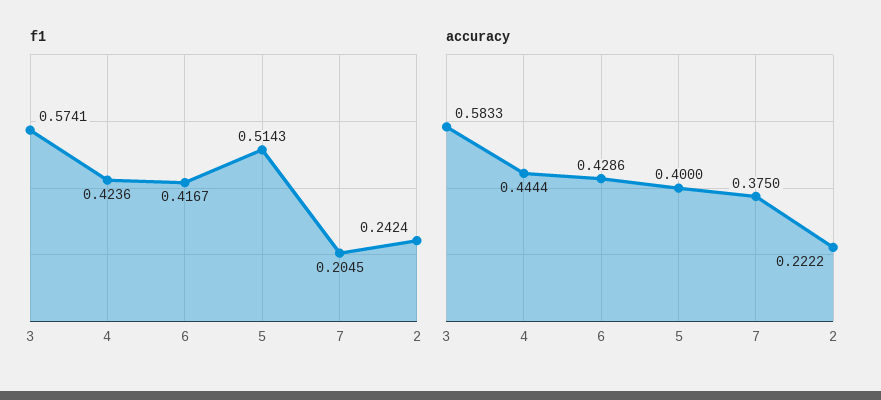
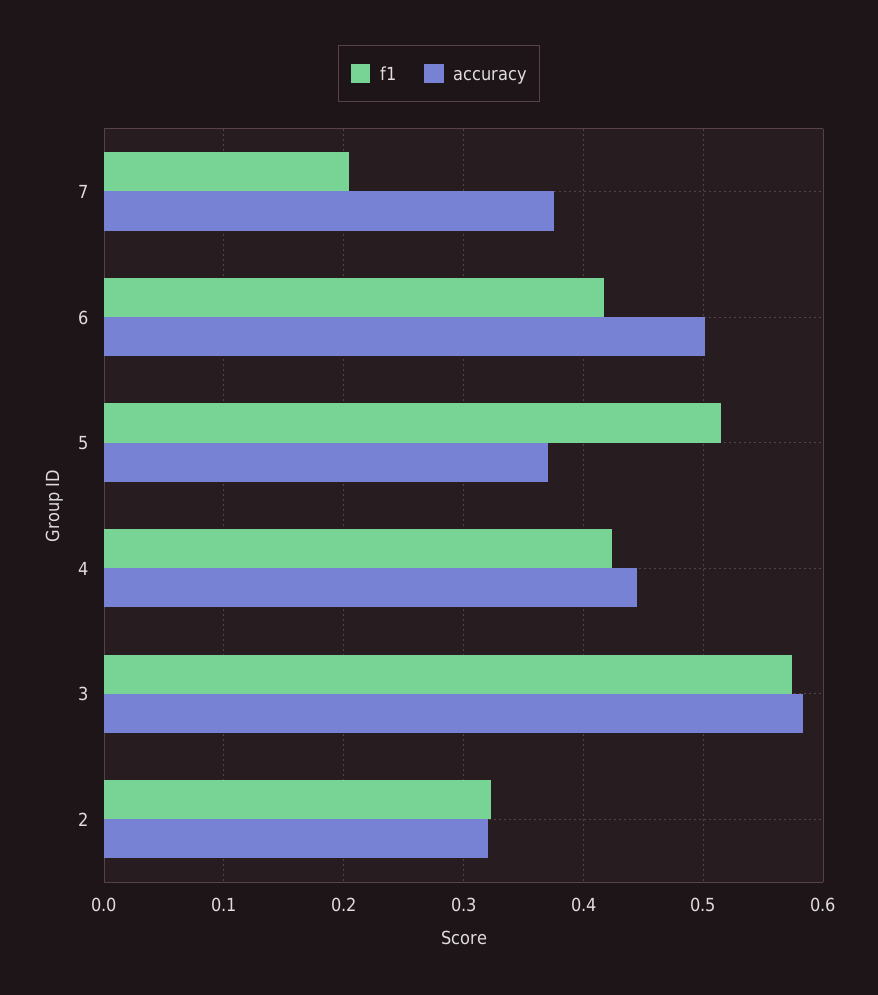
f1, 2: 0.2424 -> 0.32
accuracy, 6: 0.4286 -> 0.5
accuracy, 5: 0.4 -> 0.37
accuracy, 2: 0.2222 -> 0.32

